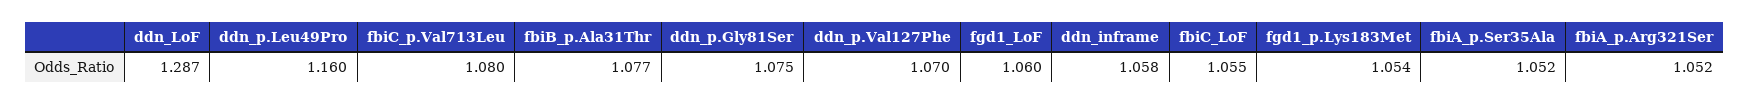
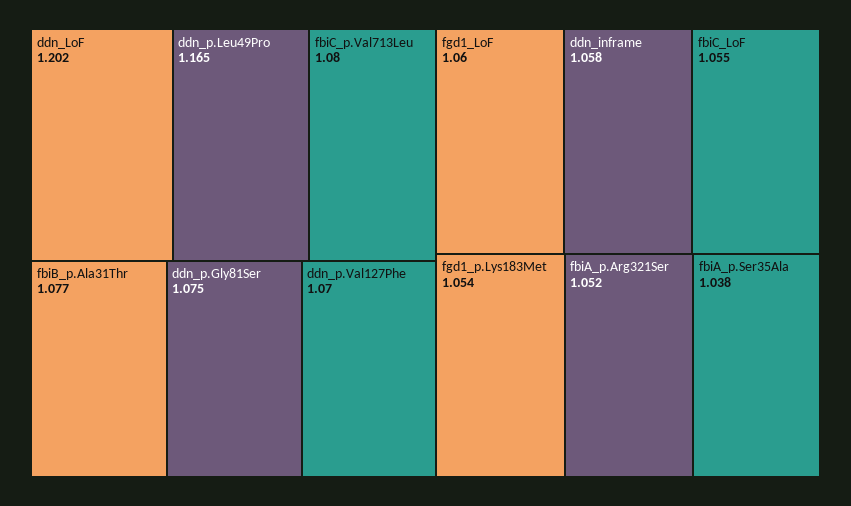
ddn_LoF: 1.287 -> 1.202
ddn_p.Leu49Pro: 1.16 -> 1.165
fbiA_p.Ser35Ala: 1.052 -> 1.038

